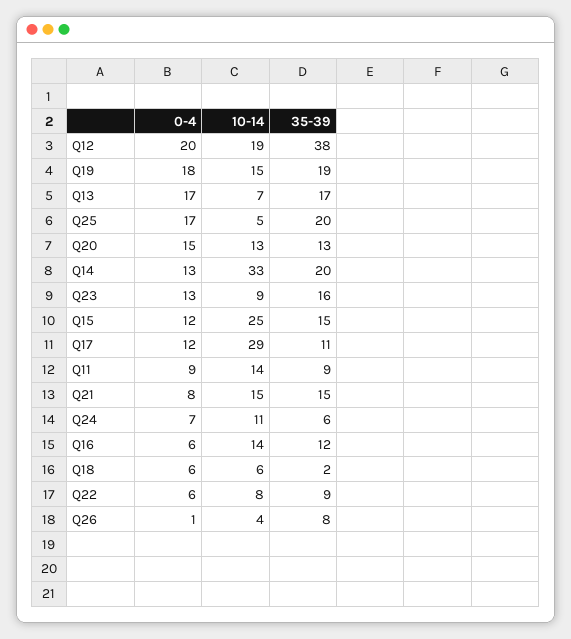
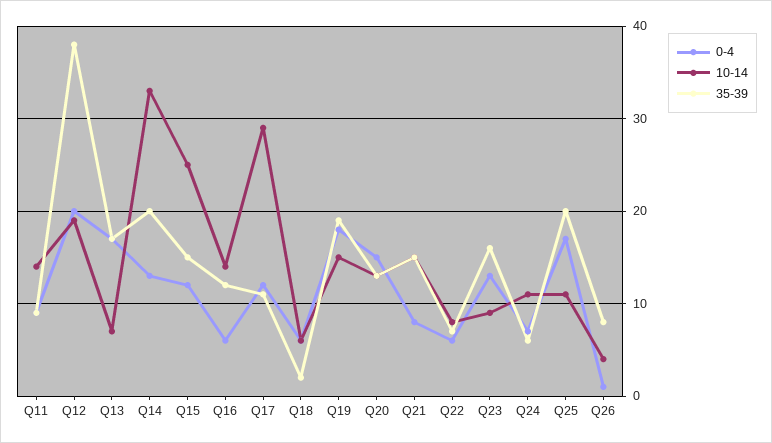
10-14, Q25: 5 -> 11
35-39, Q22: 9 -> 7

